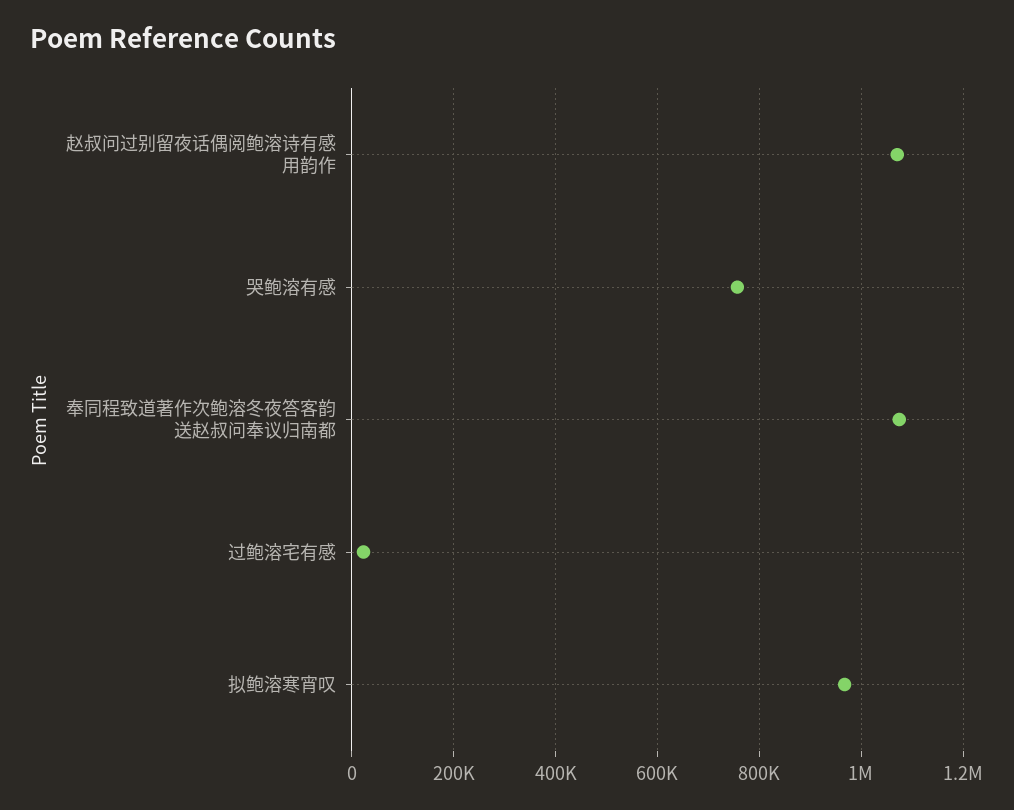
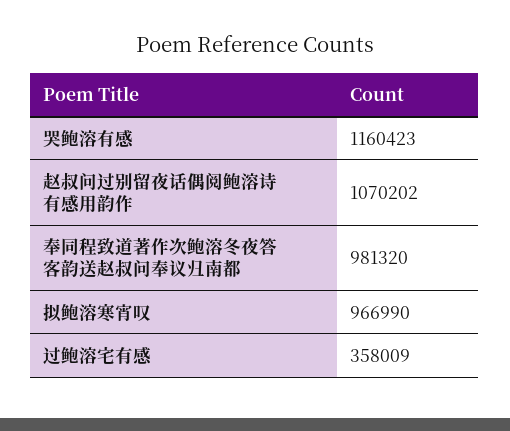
哭鲍溶有感: 760000 -> 1160423
奉同程致道著作次鲍溶冬夜答客韵送赵叔问奉议归南都: 1080000 -> 981320
过鲍溶宅有感: 20000 -> 358009

